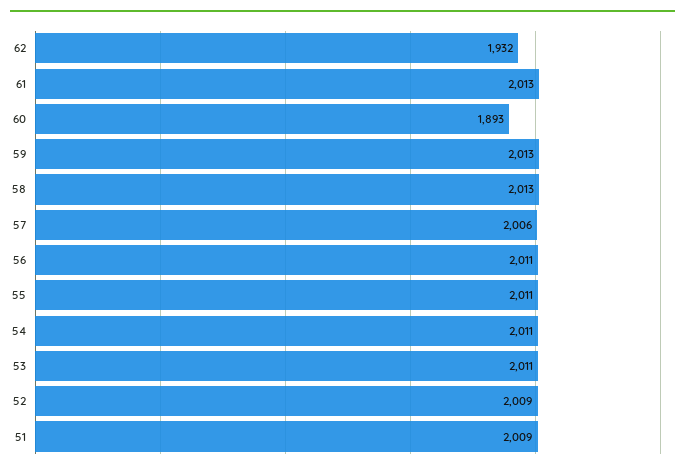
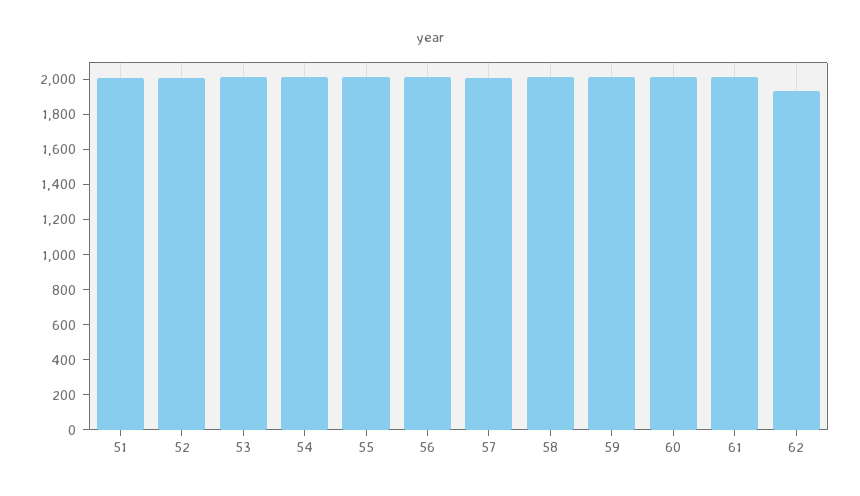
60: 1893 -> 2000

